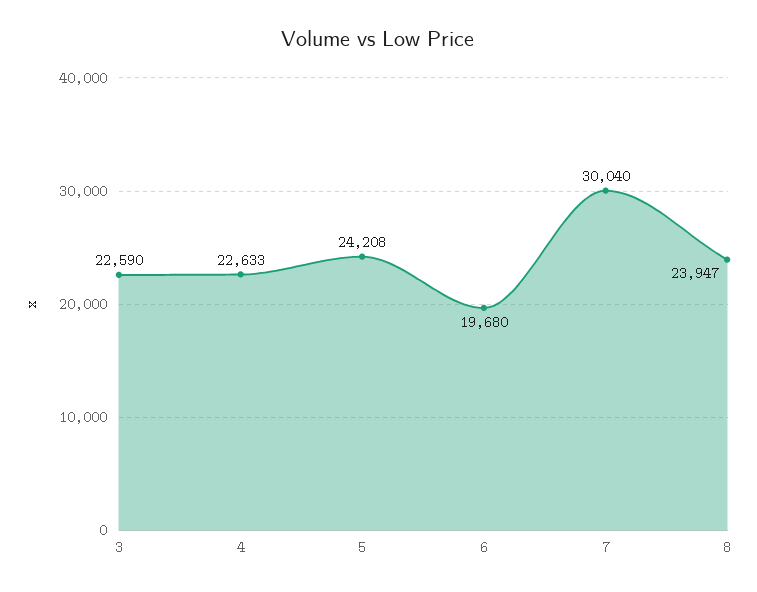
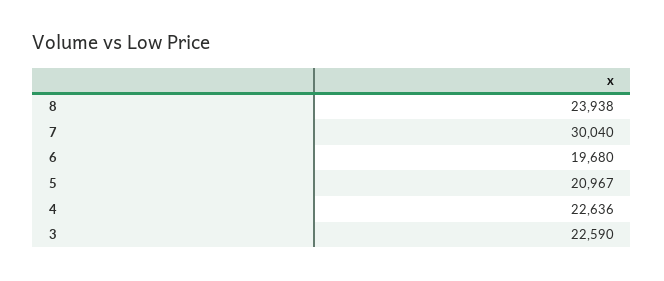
4: 22633 -> 22636
5: 24208 -> 20967
8: 23947 -> 23938

